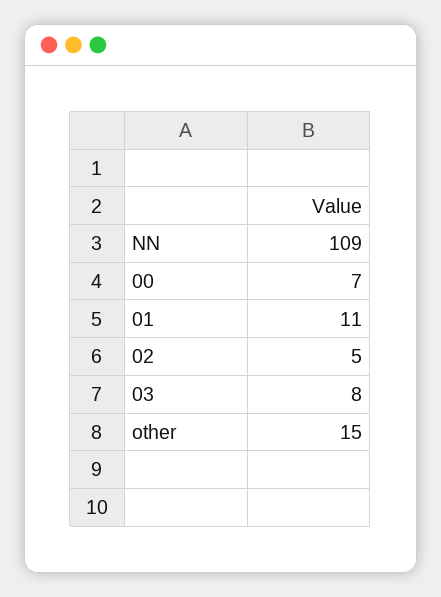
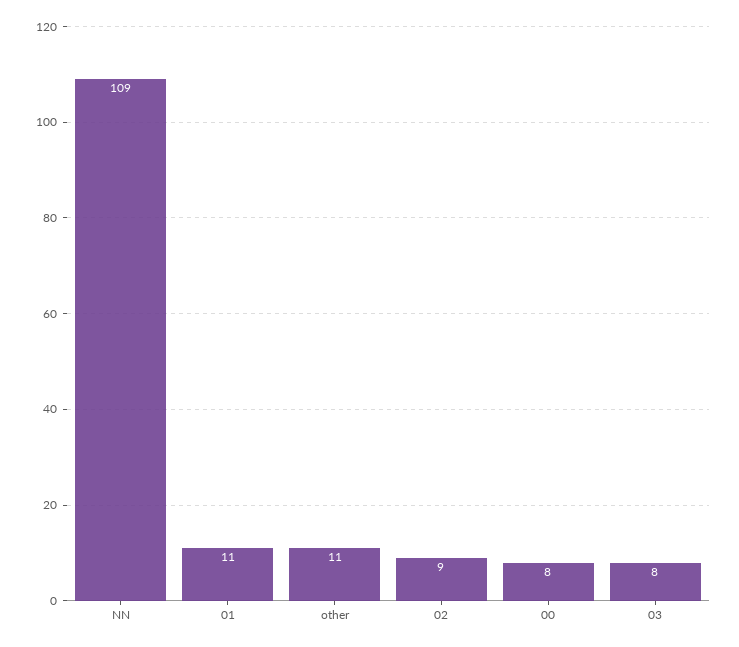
00: 7 -> 8
02: 5 -> 9
other: 15 -> 11

